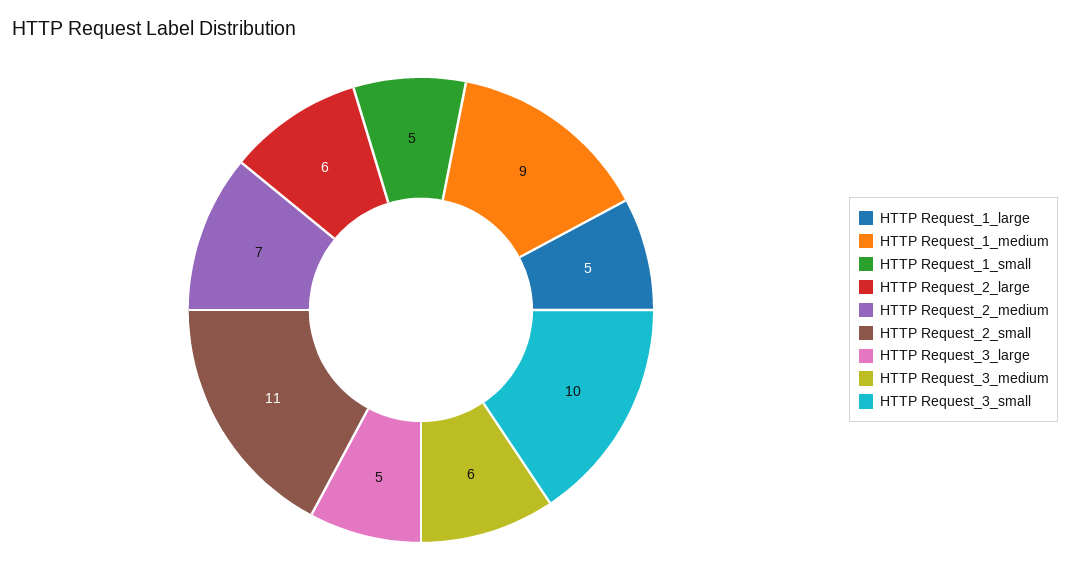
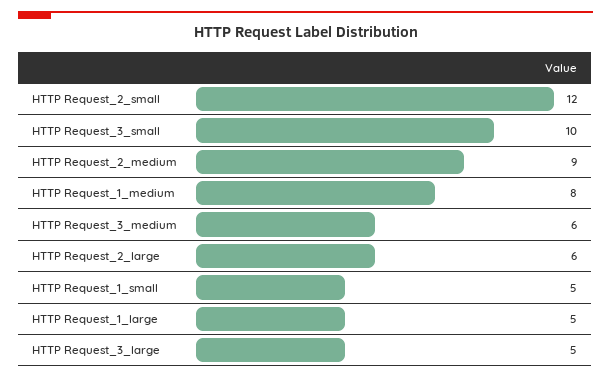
HTTP Request_1_medium: 9 -> 8
HTTP Request_2_medium: 7 -> 9
HTTP Request_2_small: 11 -> 12

